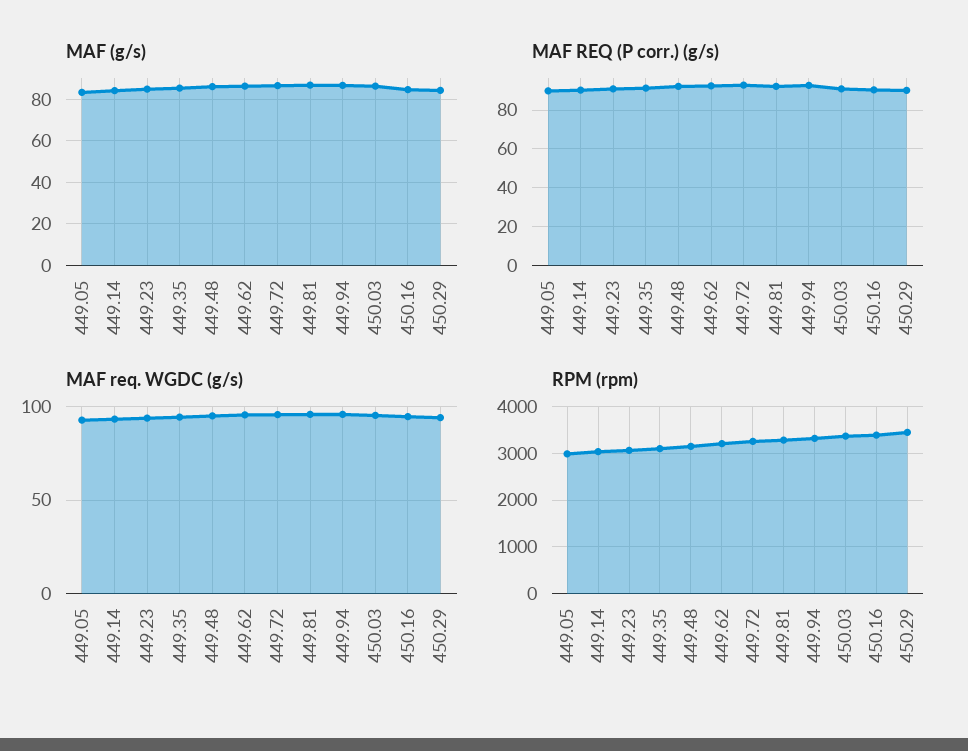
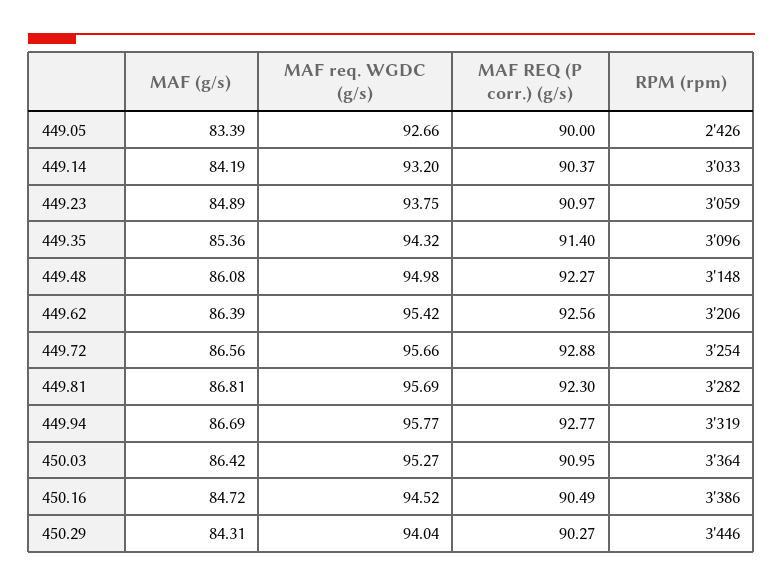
RPM (rpm), 449.05: 3000 -> 2426

